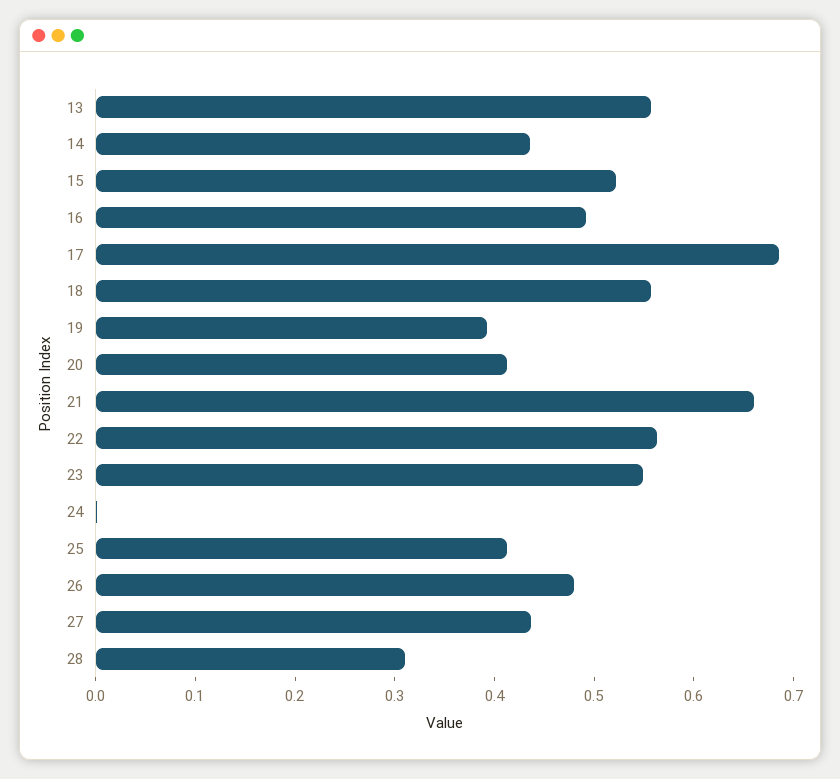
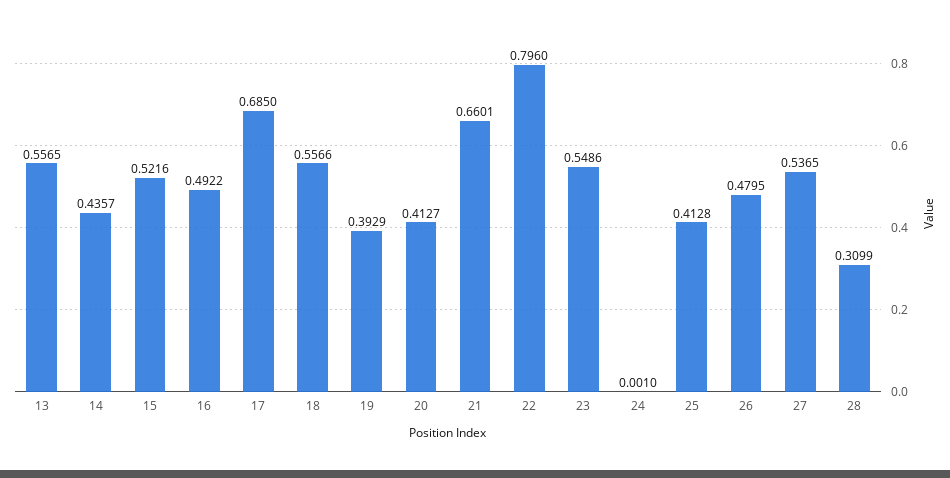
22: 0.56 -> 0.796
27: 0.44 -> 0.5365

